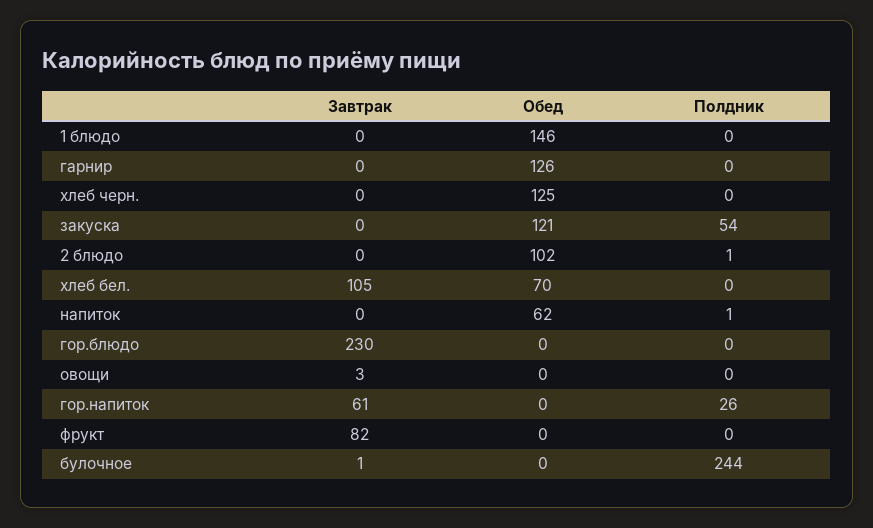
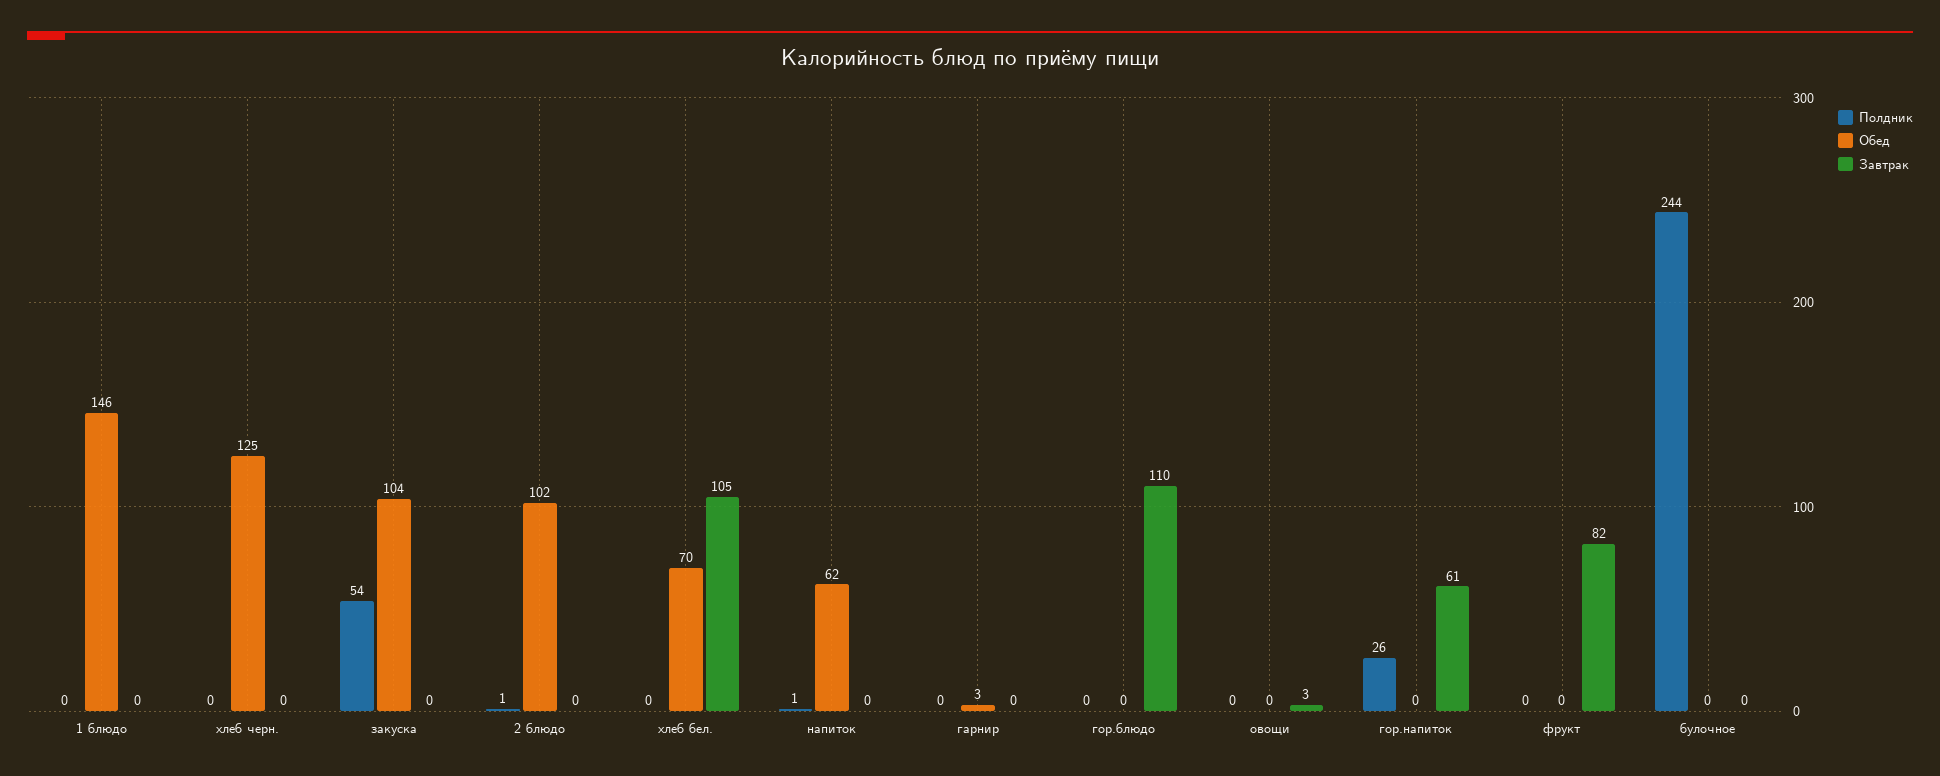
Обед, гарнир: 126 -> 3
Обед, закуска: 121 -> 104
Завтрак, гор.блюдо: 230 -> 110
Завтрак, булочное: 1 -> 0

